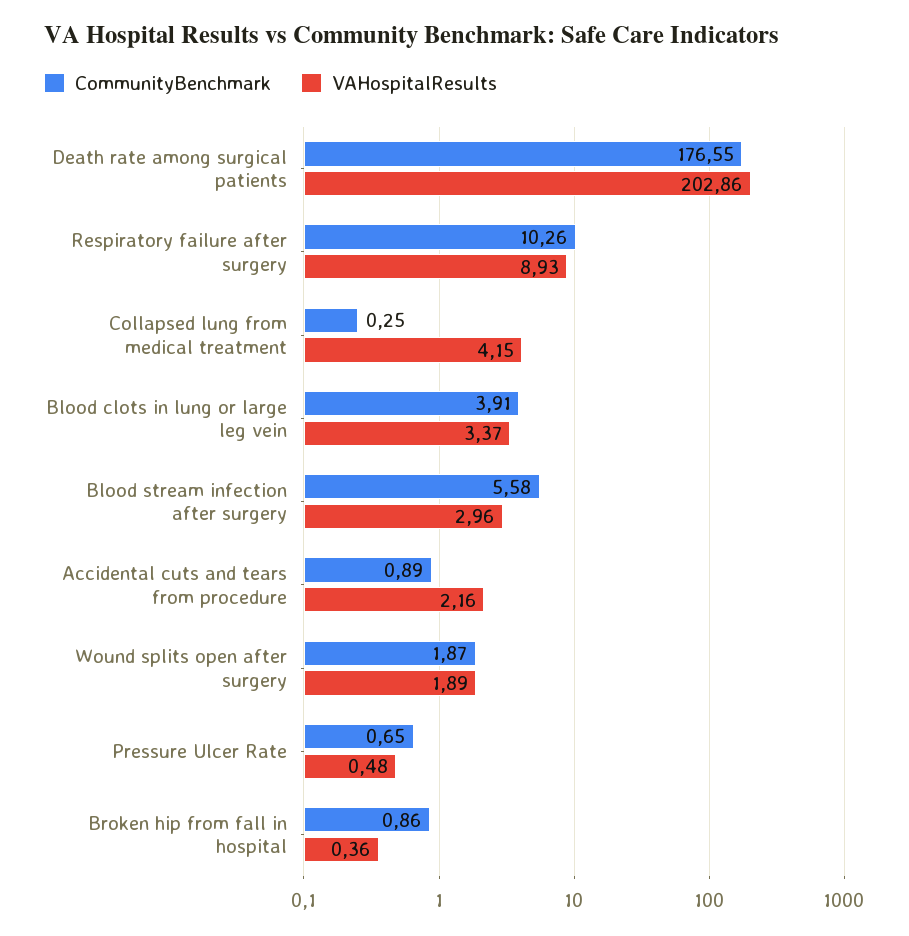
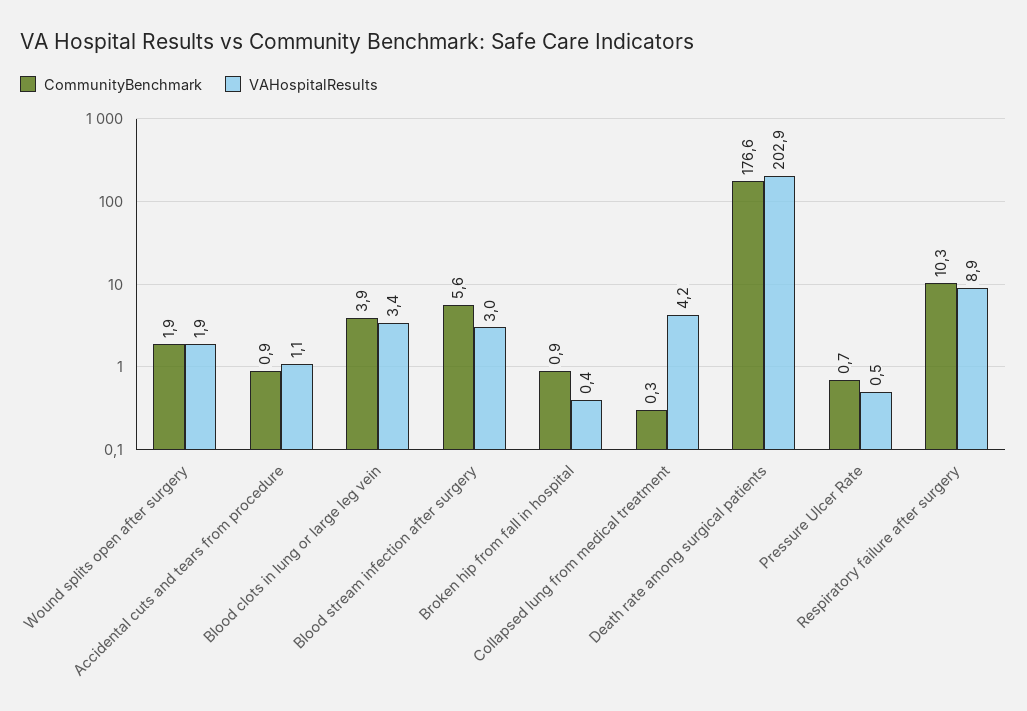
VAHospitalResults, Accidental cuts and tears from procedure: 2.16 -> 1.1

